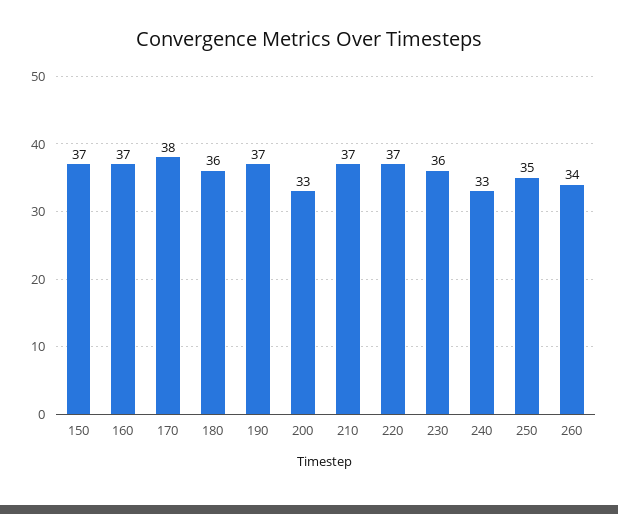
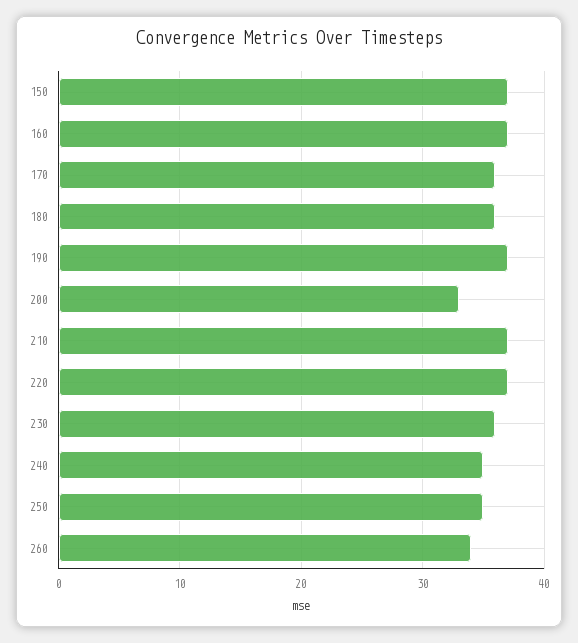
170: 38 -> 36
240: 33 -> 35

